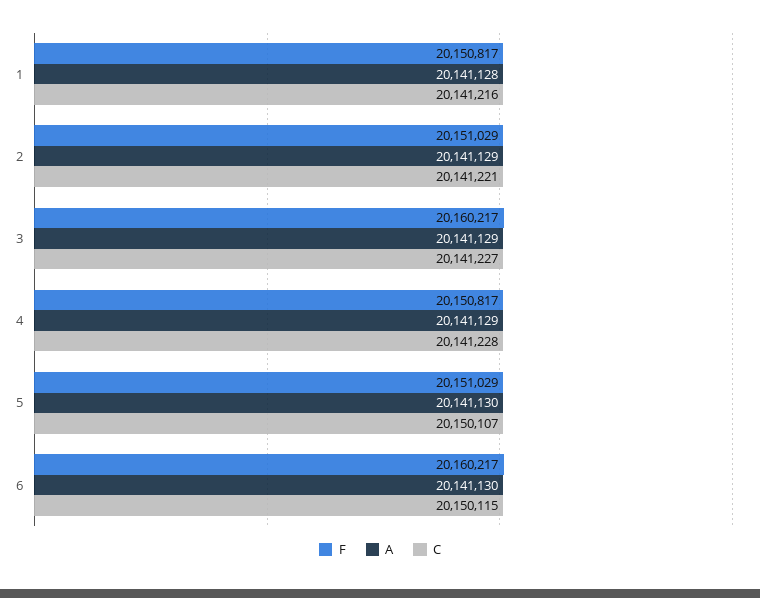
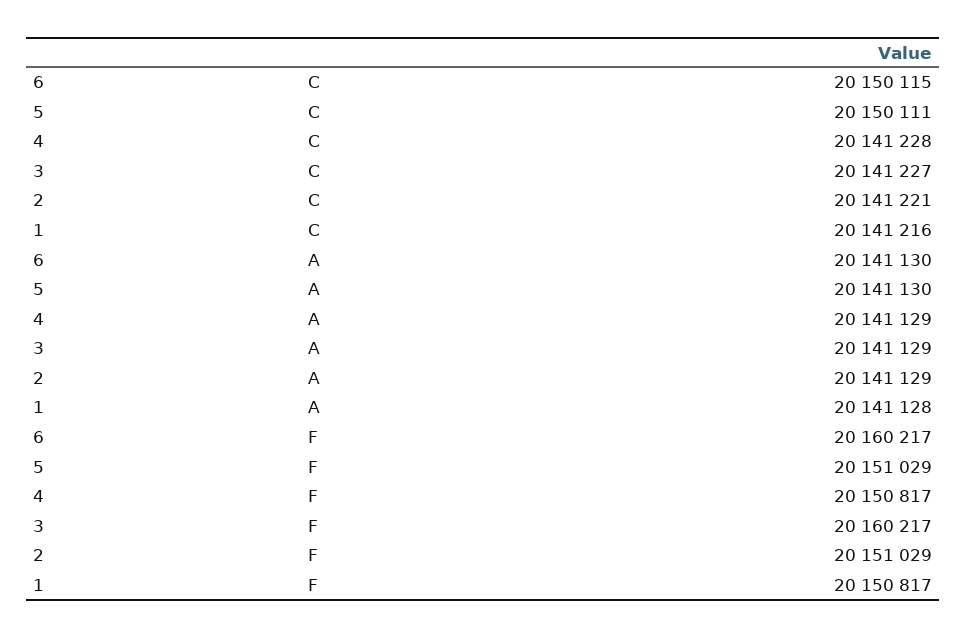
C, 5: 20150107 -> 20150111

